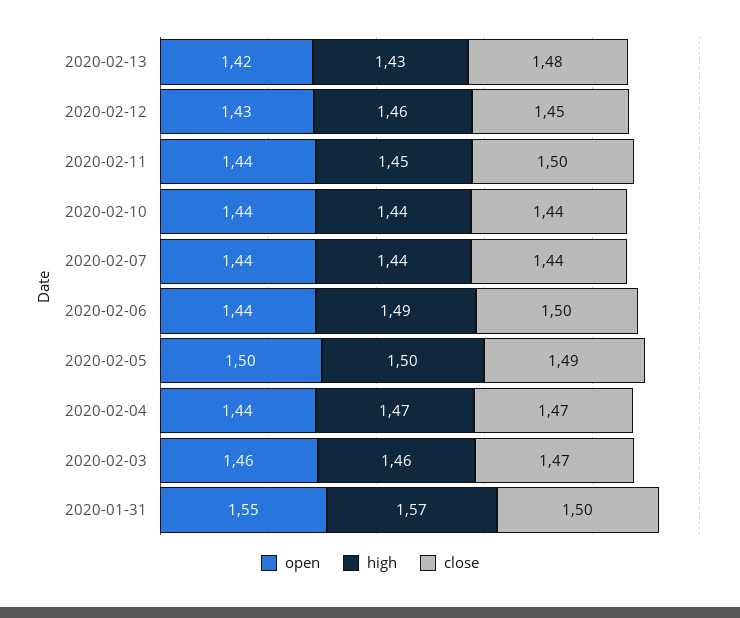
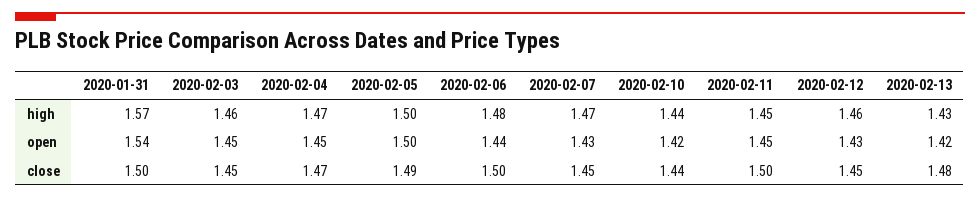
open, 2020-02-11: 1.44 -> 1.45
open, 2020-02-10: 1.44 -> 1.42
open, 2020-02-07: 1.44 -> 1.43
high, 2020-02-07: 1.44 -> 1.47
close, 2020-02-07: 1.44 -> 1.45
high, 2020-02-06: 1.49 -> 1.48
open, 2020-02-04: 1.44 -> 1.45
open, 2020-02-03: 1.46 -> 1.45
close, 2020-02-03: 1.47 -> 1.45
open, 2020-01-31: 1.55 -> 1.54

